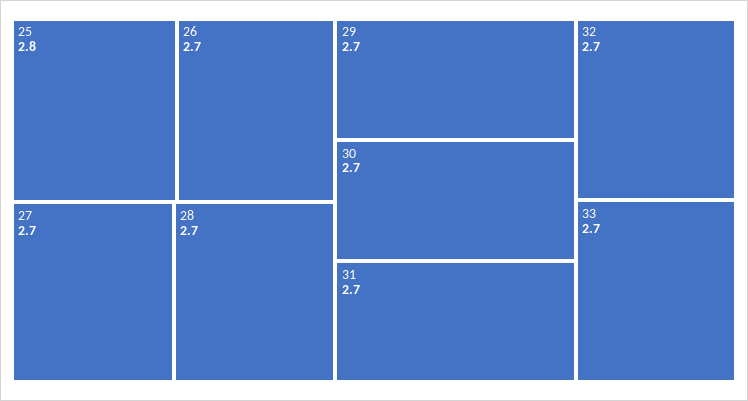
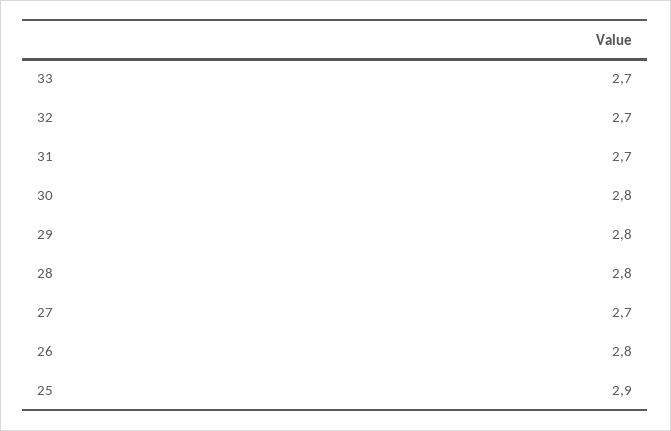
25: 2.8 -> 2.9
26: 2.7 -> 2.8
28: 2.7 -> 2.8
29: 2.7 -> 2.8
30: 2.7 -> 2.8

